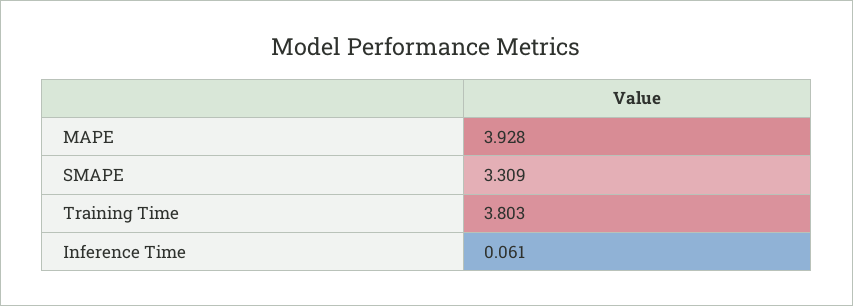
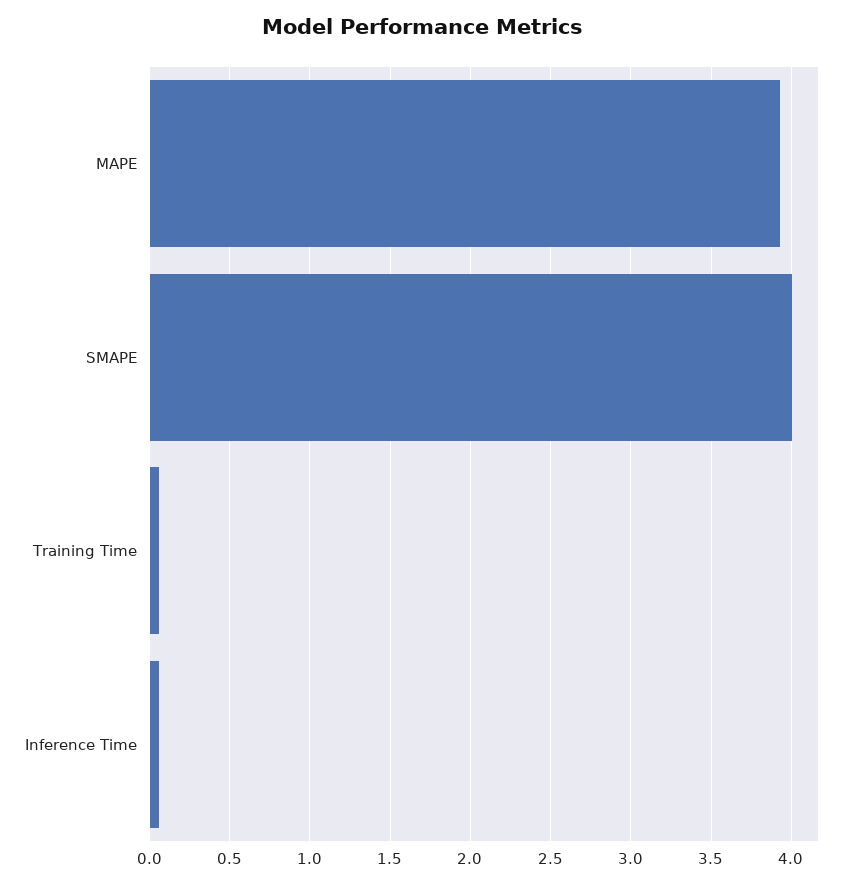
SMAPE: 3.309 -> 4
Training Time: 3.803 -> 0.05

